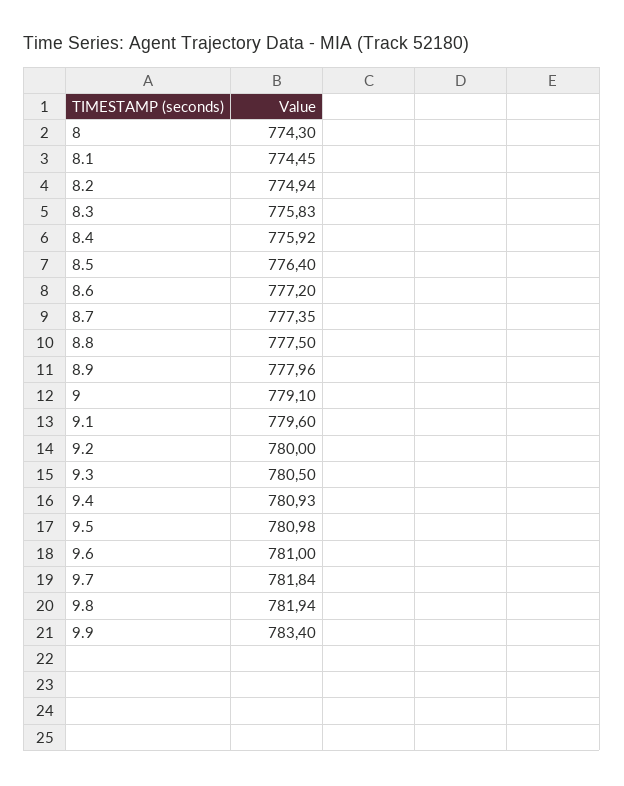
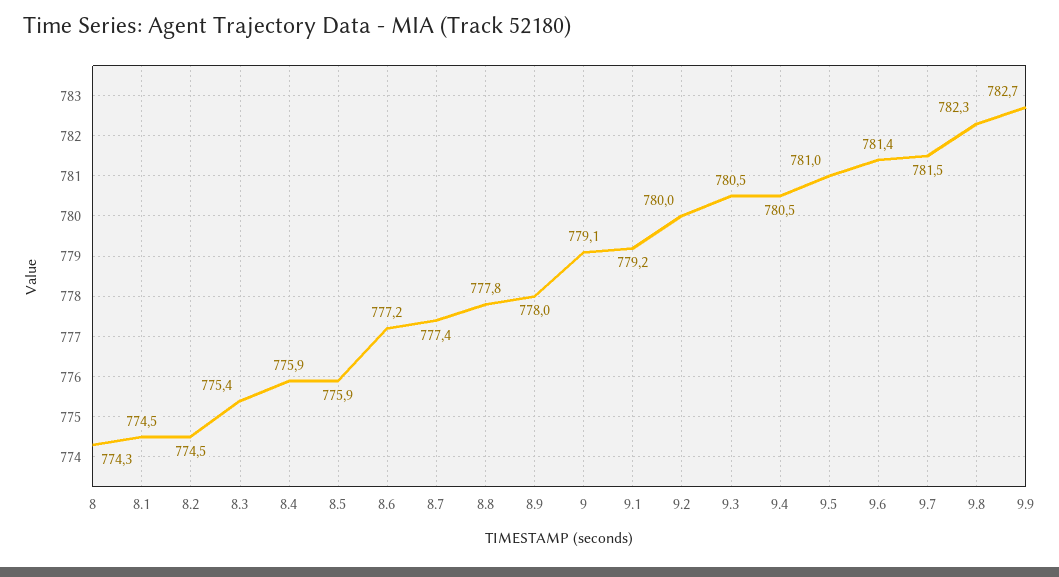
8.2: 774.94 -> 774.5
8.3: 775.83 -> 775.4
8.5: 776.4 -> 775.9
8.8: 777.5 -> 777.8
9.1: 779.6 -> 779.2
9.4: 780.93 -> 780.5
9.6: 781 -> 781.4
9.7: 781.84 -> 781.5
9.8: 781.94 -> 782.3
9.9: 783.4 -> 782.7

